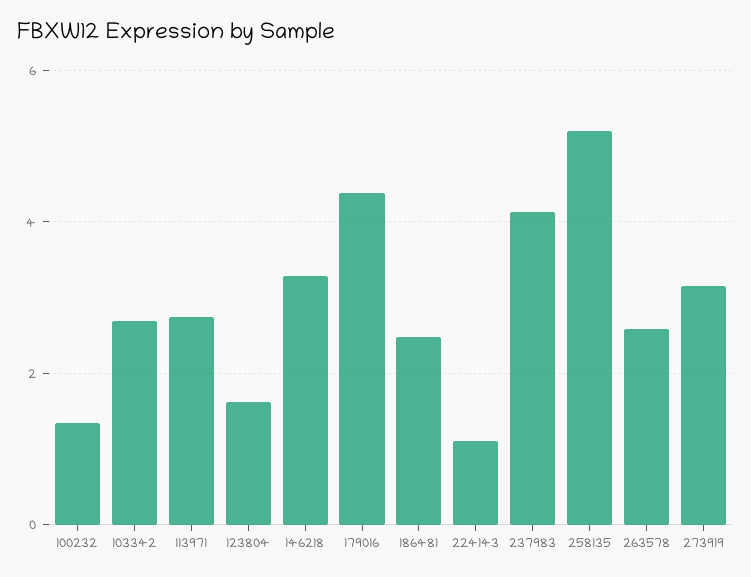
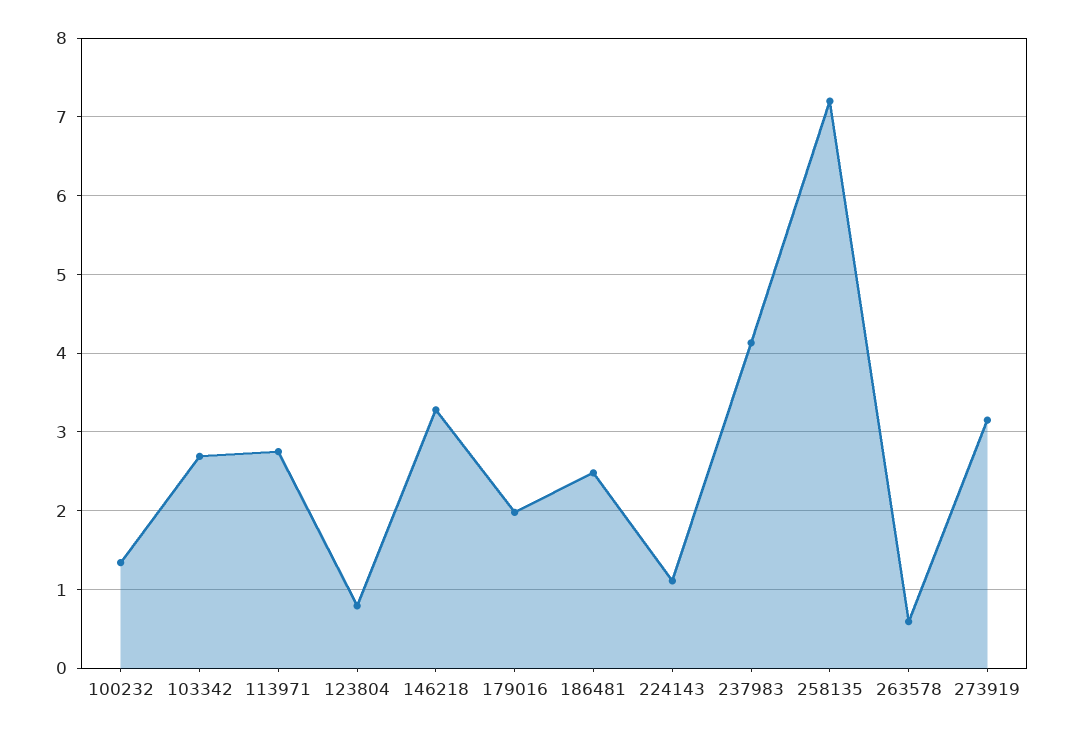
123804: 1.6 -> 0.8
179016: 4.4 -> 2
258135: 5.2 -> 7.2
263578: 2.6 -> 0.6

